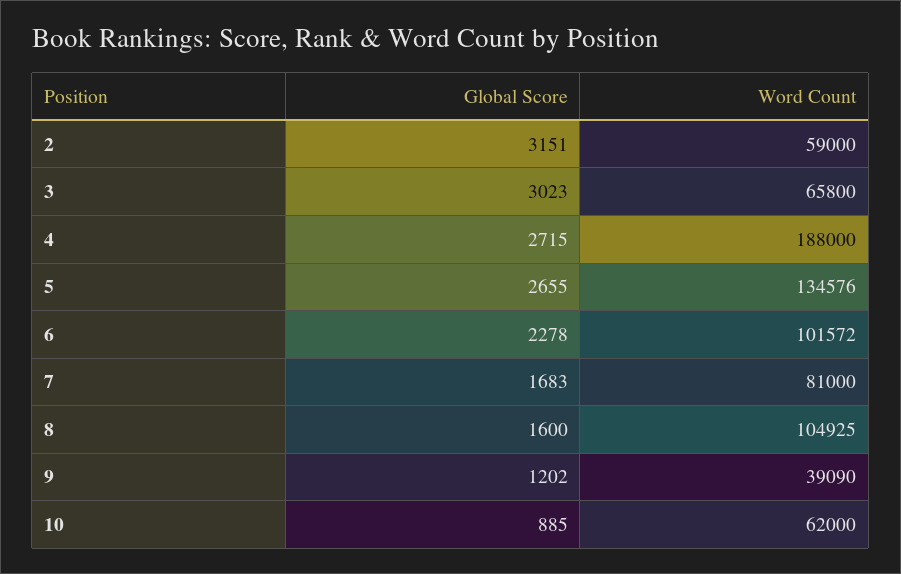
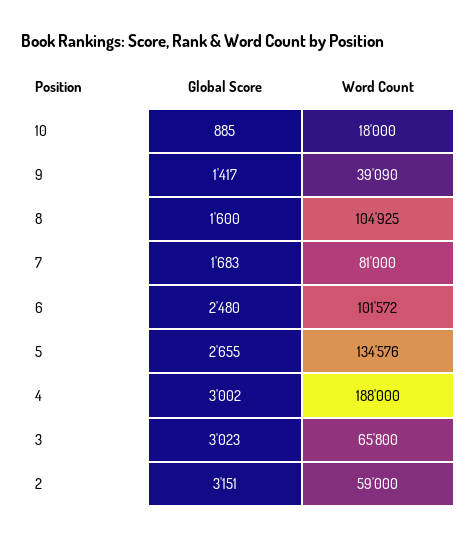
Global Score, 4: 2715 -> 3002
Global Score, 6: 2278 -> 2480
Global Score, 9: 1202 -> 1417
Word Count, 10: 62000 -> 18000

